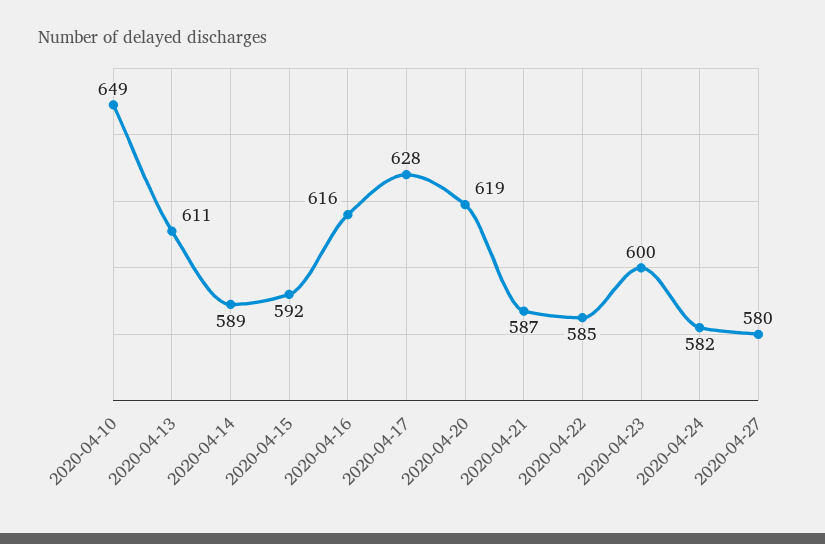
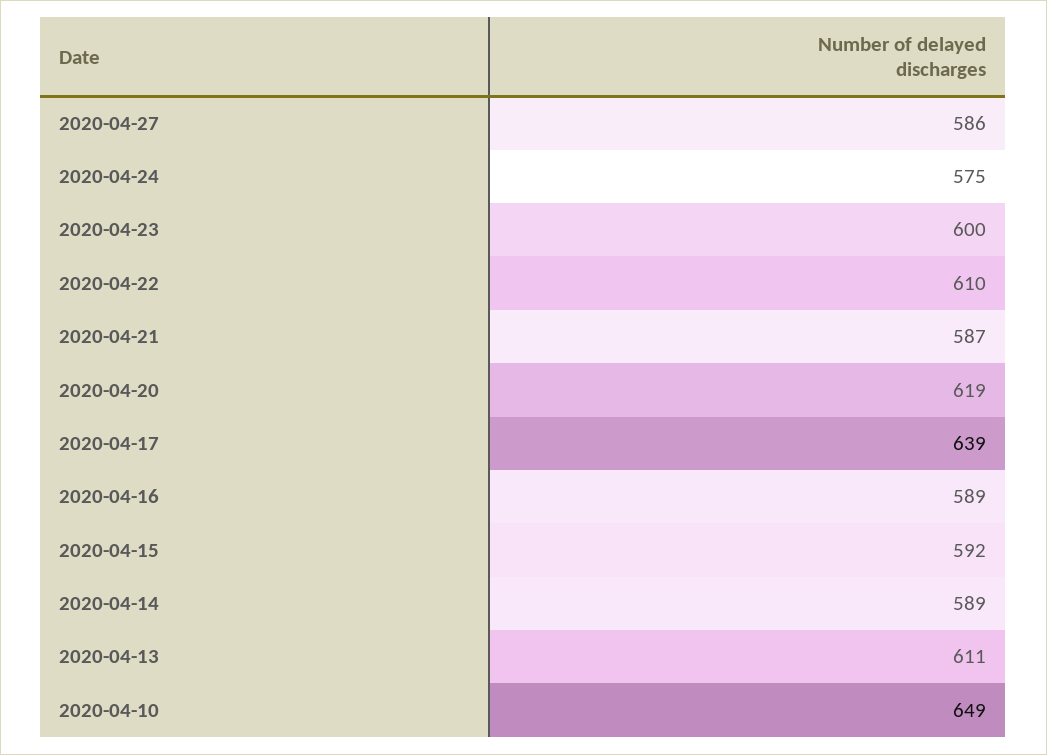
2020-04-16: 616 -> 589
2020-04-17: 628 -> 639
2020-04-22: 585 -> 610
2020-04-24: 582 -> 575
2020-04-27: 580 -> 586

